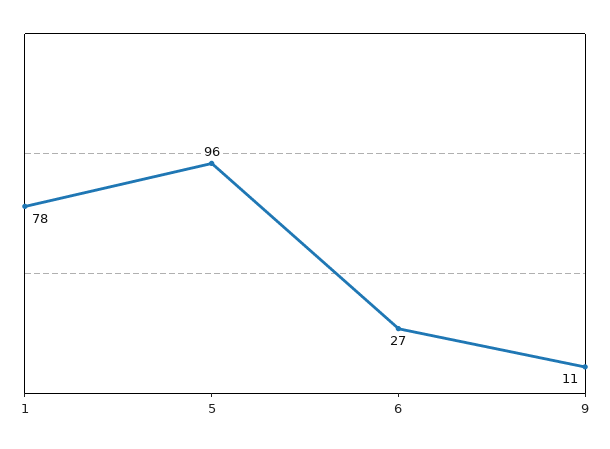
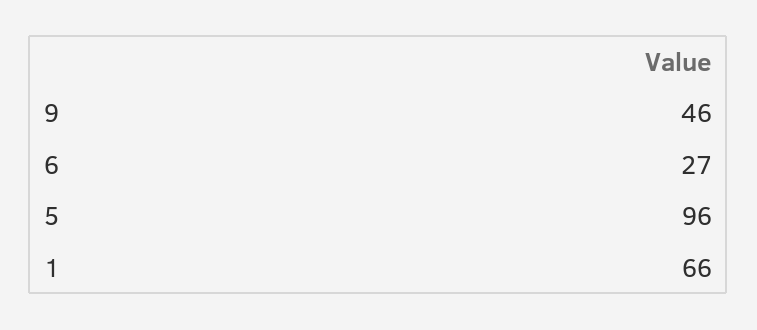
1: 78 -> 66
9: 11 -> 46

